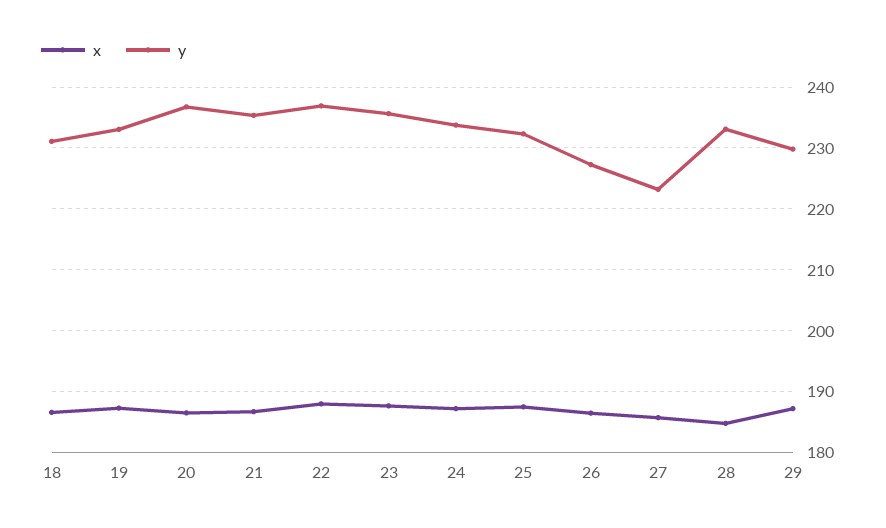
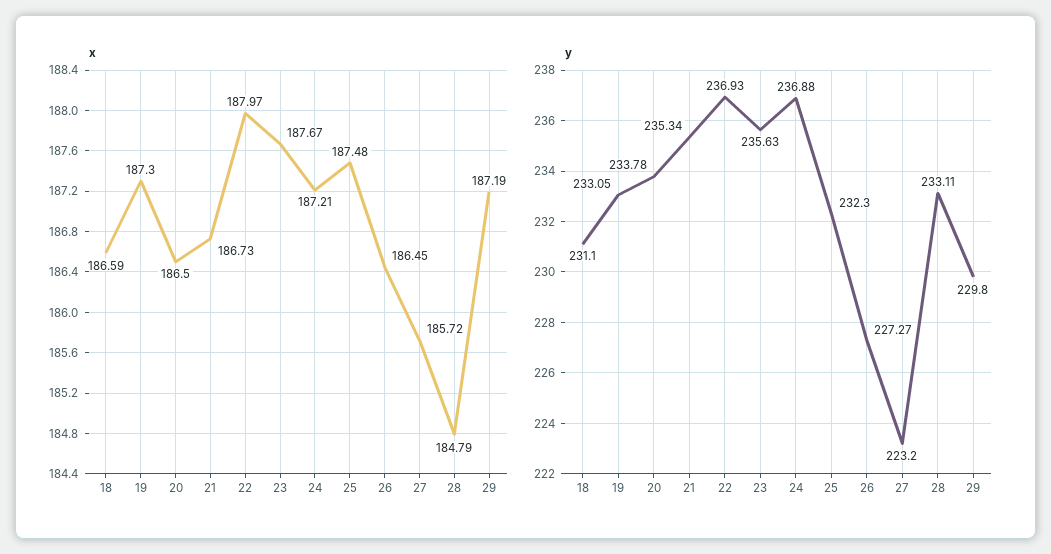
y, 20: 237 -> 233.78
y, 24: 234 -> 236.88

